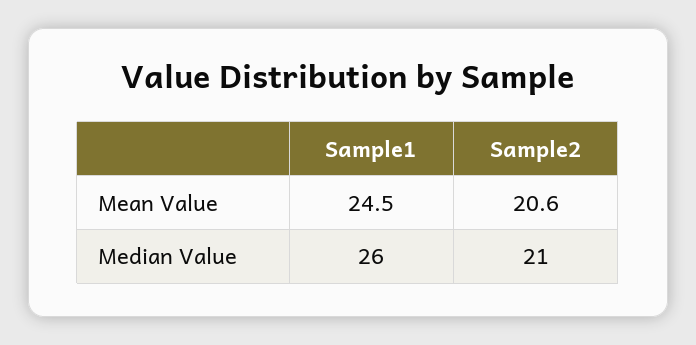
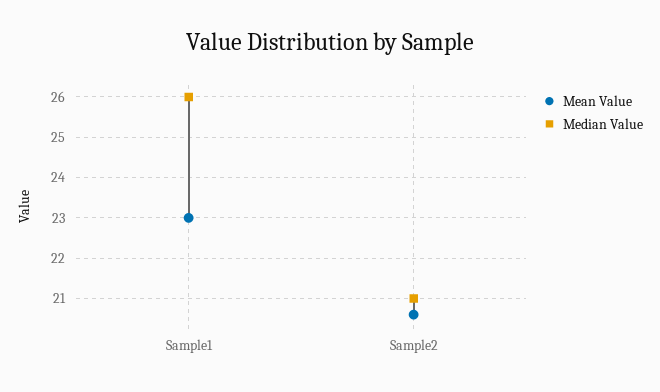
Mean Value, Sample1: 24.5 -> 23

